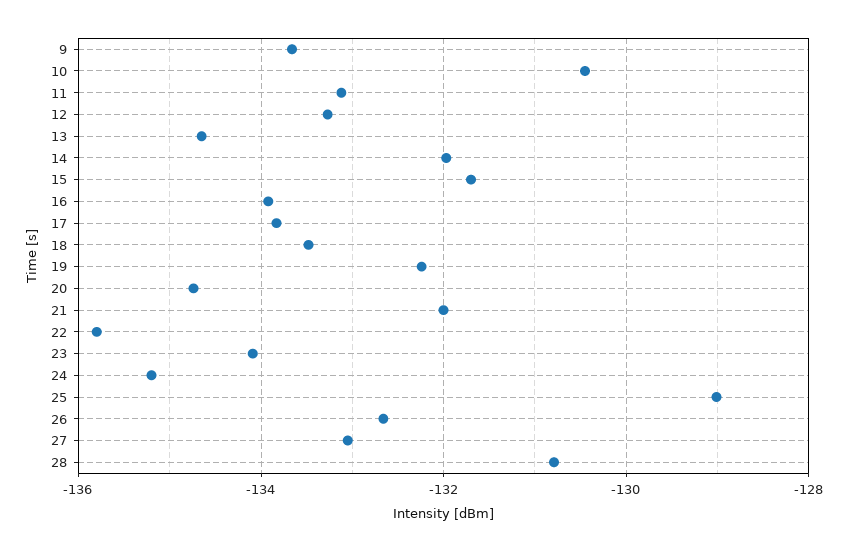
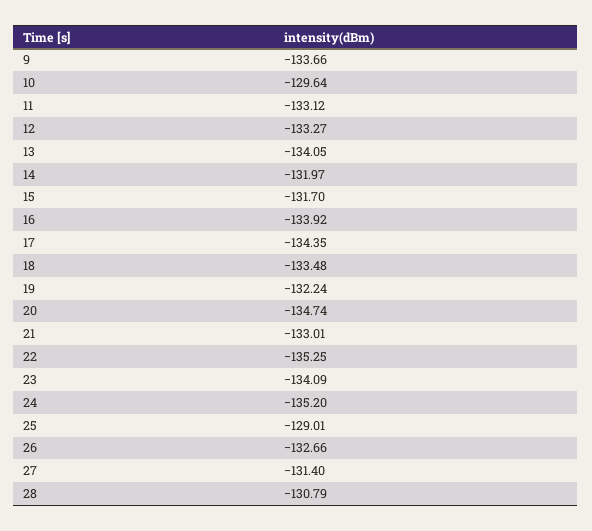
10: -130.4 -> -129.64
13: -134.6 -> -134.05
17: -133.8 -> -134.35
21: -132 -> -133.01
22: -135.8 -> -135.25
27: -133 -> -131.4

